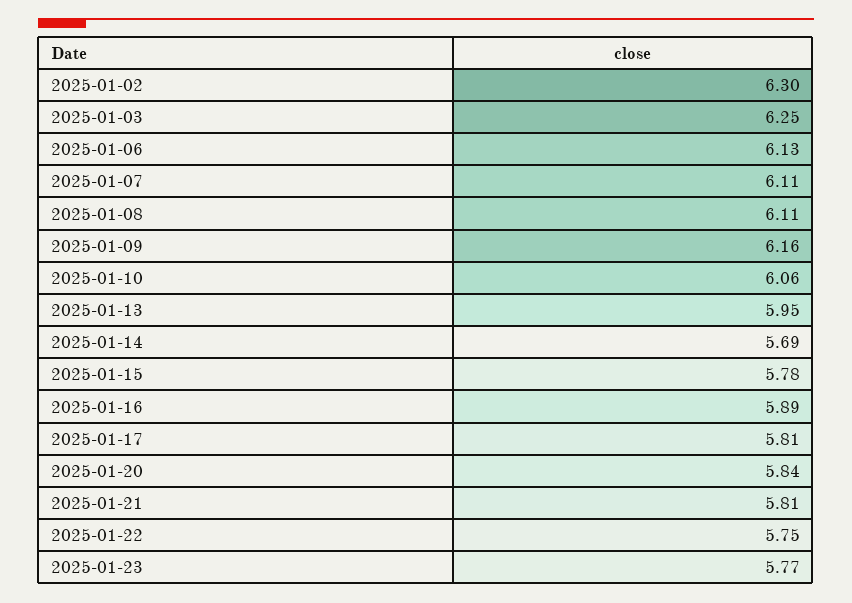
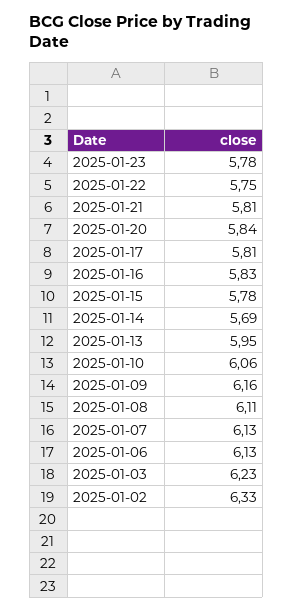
2025-01-02: 6.3 -> 6.33
2025-01-03: 6.25 -> 6.23
2025-01-07: 6.11 -> 6.13
2025-01-16: 5.89 -> 5.83
2025-01-23: 5.77 -> 5.78

